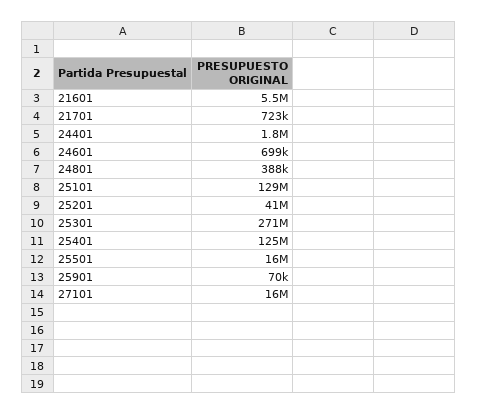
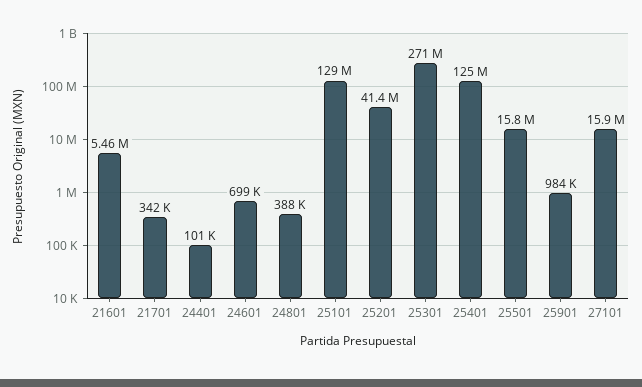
21701: 723000 -> 342000
24401: 1800000 -> 101000
25901: 70000 -> 984000

